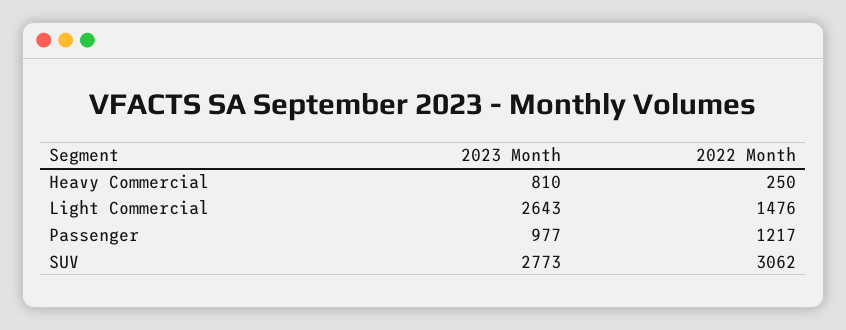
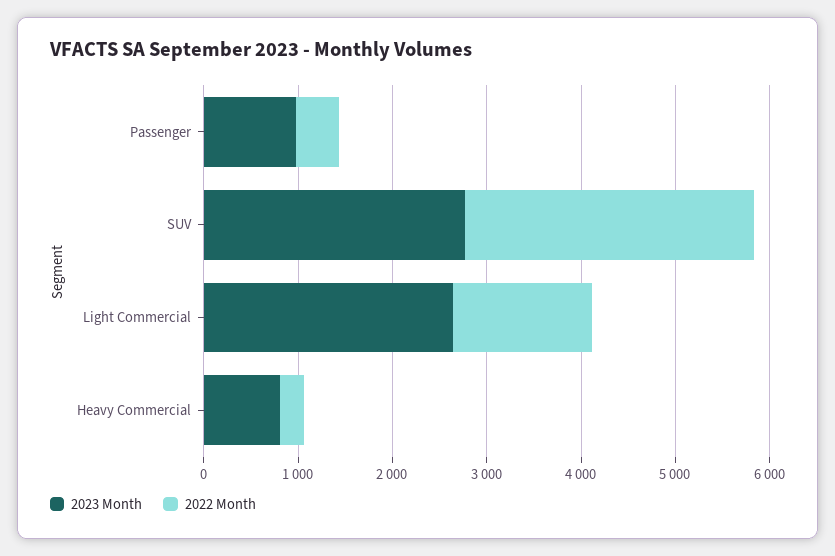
2022 Month, Passenger: 1217 -> 400

